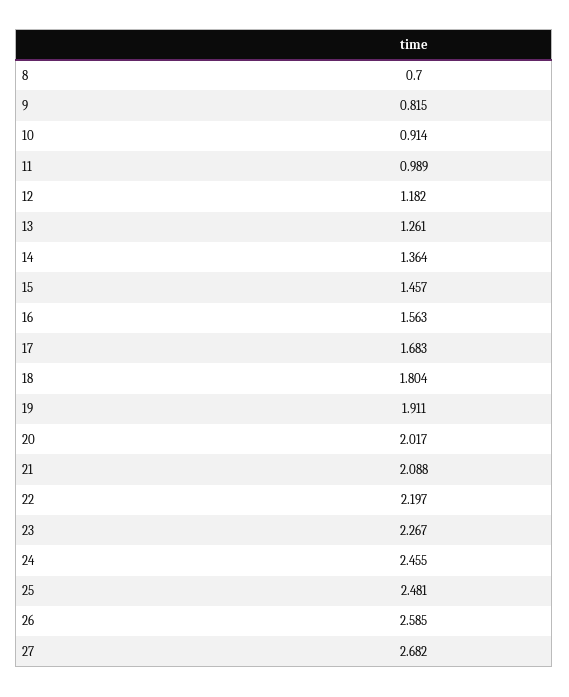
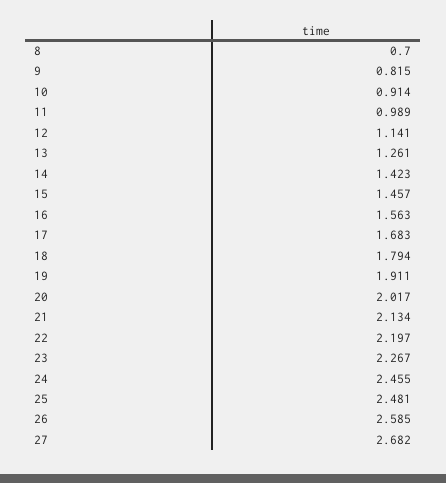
12: 1.182 -> 1.141
14: 1.364 -> 1.423
18: 1.804 -> 1.794
21: 2.088 -> 2.134

